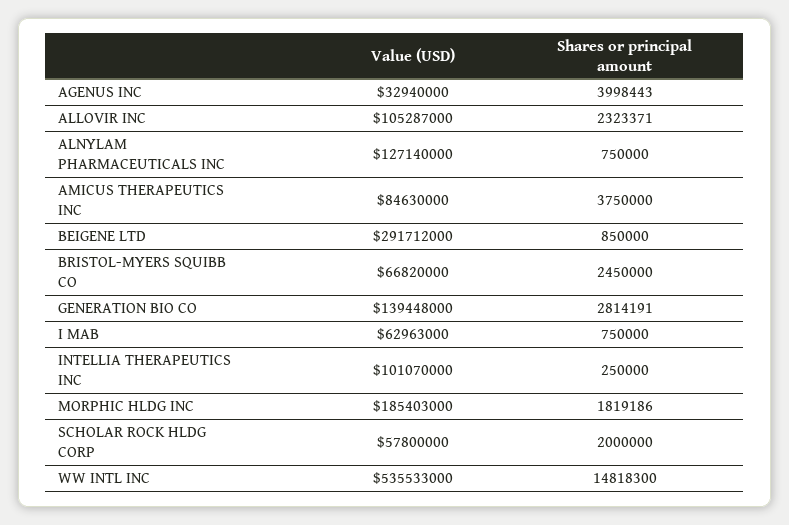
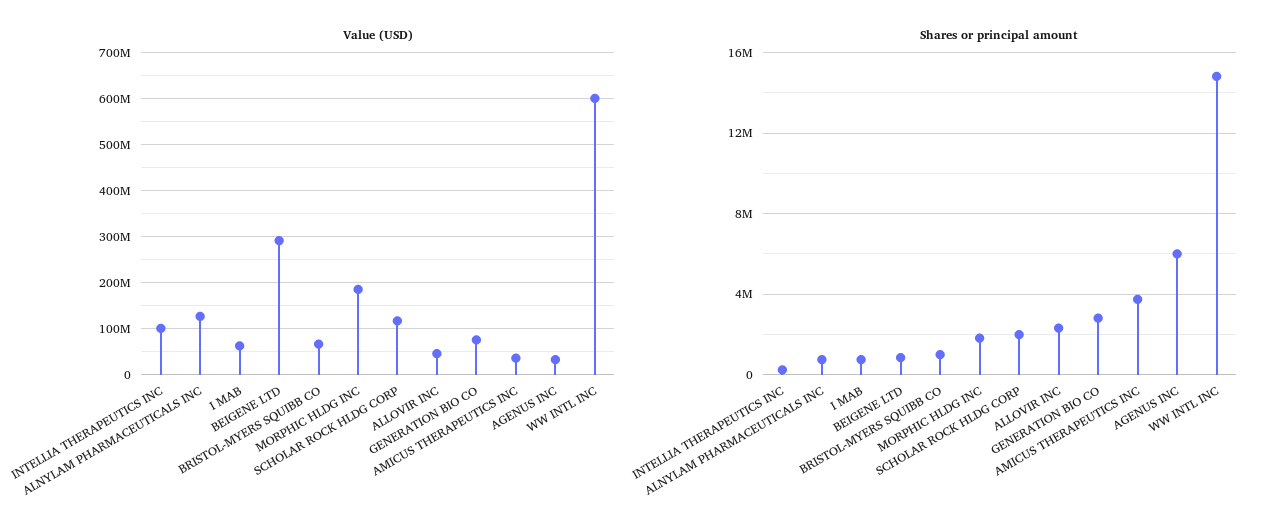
Shares or principal amount, AGENUS INC: 3998443 -> 6000000
Value (USD), ALLOVIR INC: 105287000 -> 40000000
Value (USD), AMICUS THERAPEUTICS INC: 84630000 -> 40000000
Shares or principal amount, BRISTOL-MYERS SQUIBB CO: 2450000 -> 1000000
Value (USD), GENERATION BIO CO: 139448000 -> 80000000
Value (USD), SCHOLAR ROCK HLDG CORP: 57800000 -> 120000000
Value (USD), WW INTL INC: 535533000 -> 600000000

